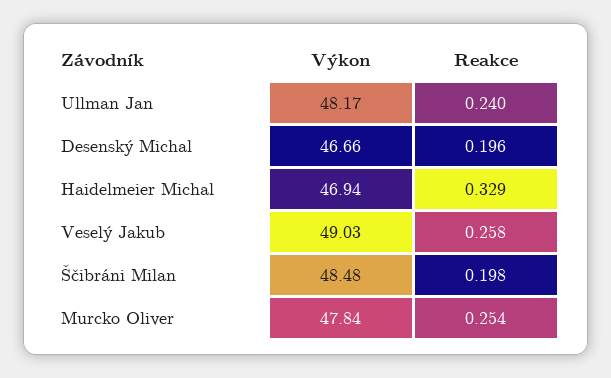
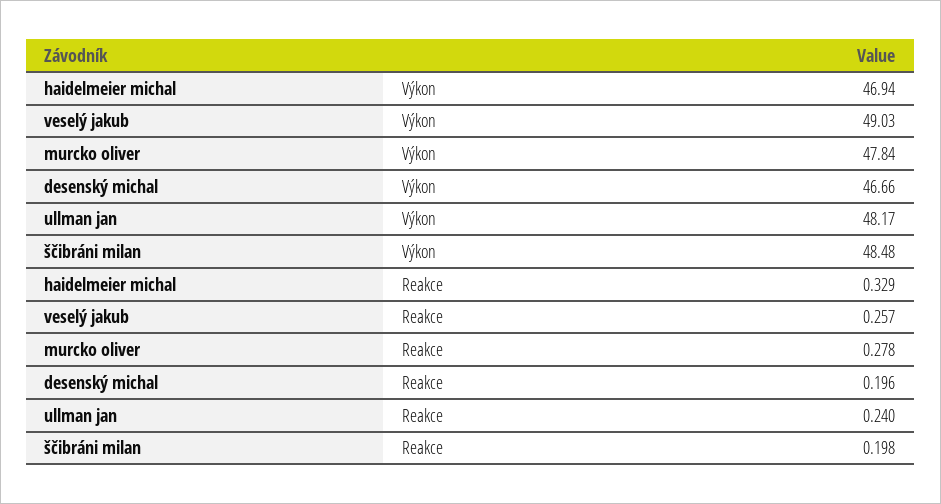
Reakce, Veselý Jakub: 0.258 -> 0.257
Reakce, Murcko Oliver: 0.254 -> 0.278

